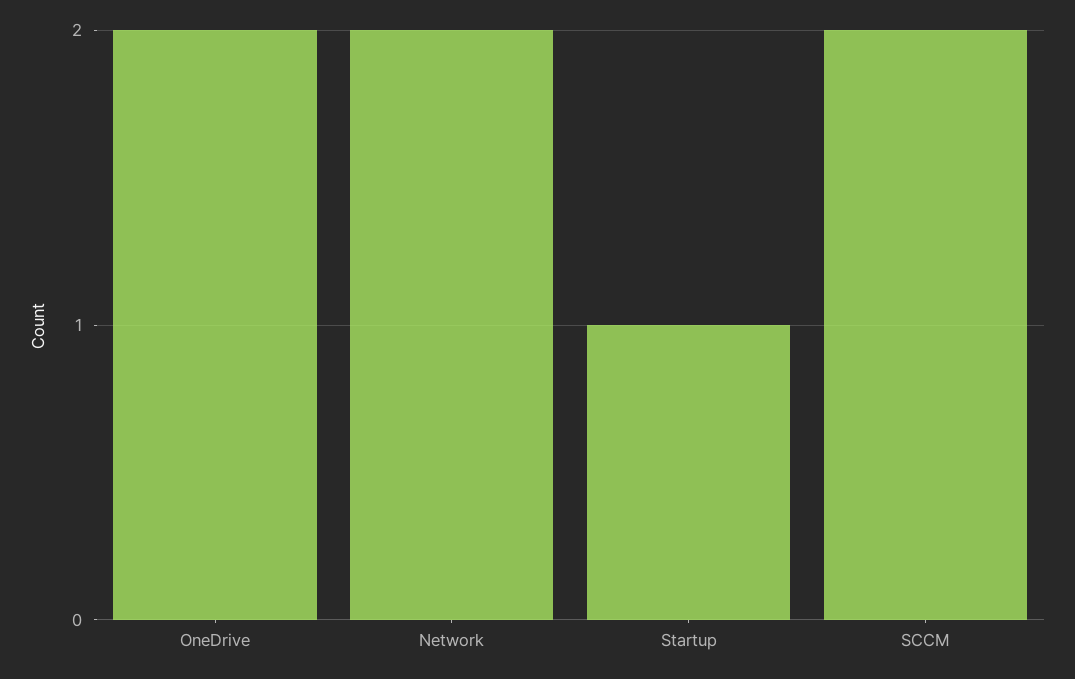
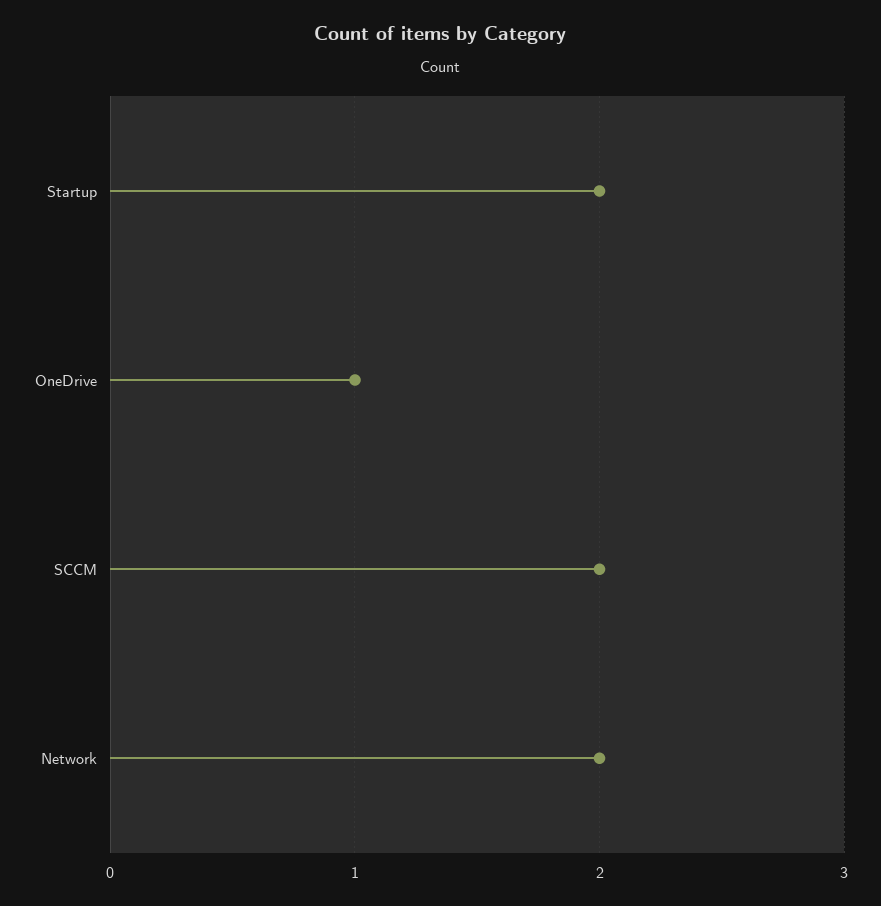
OneDrive: 2 -> 1
Startup: 1 -> 2

